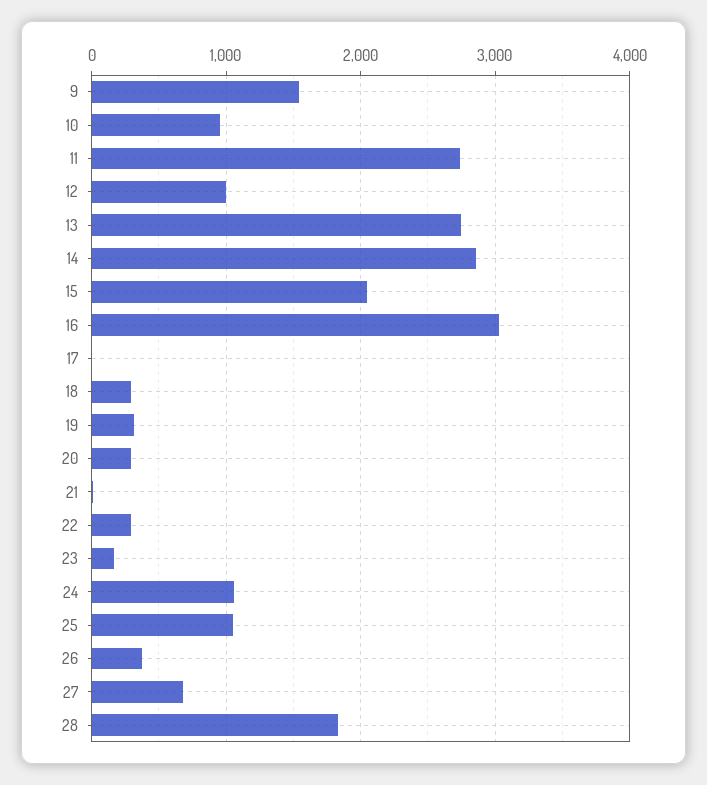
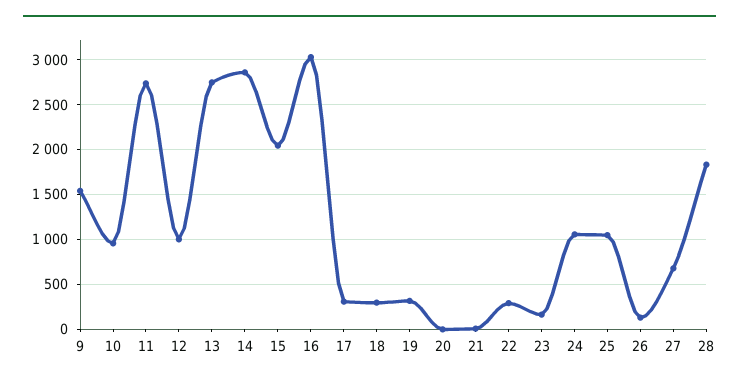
17: 0 -> 300
20: 300 -> 0
26: 400 -> 100

